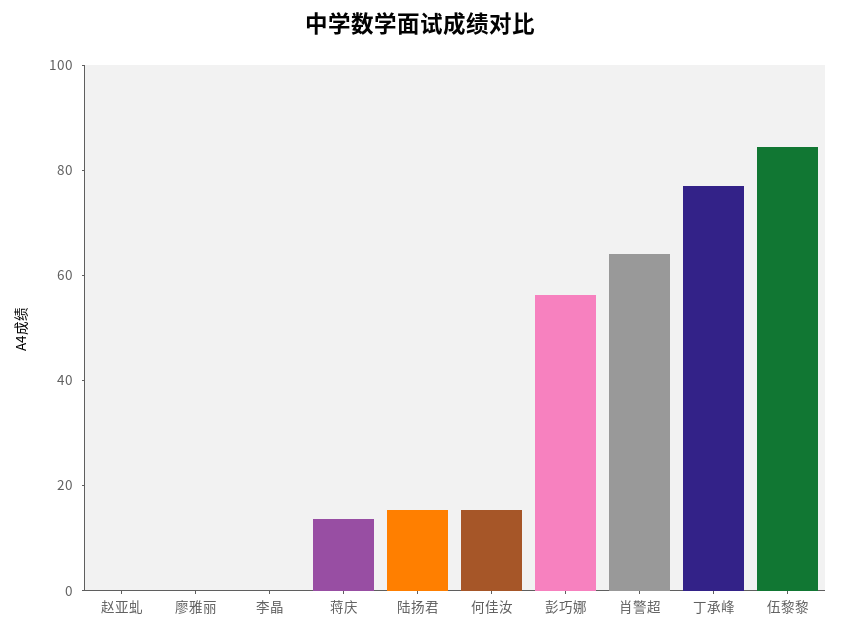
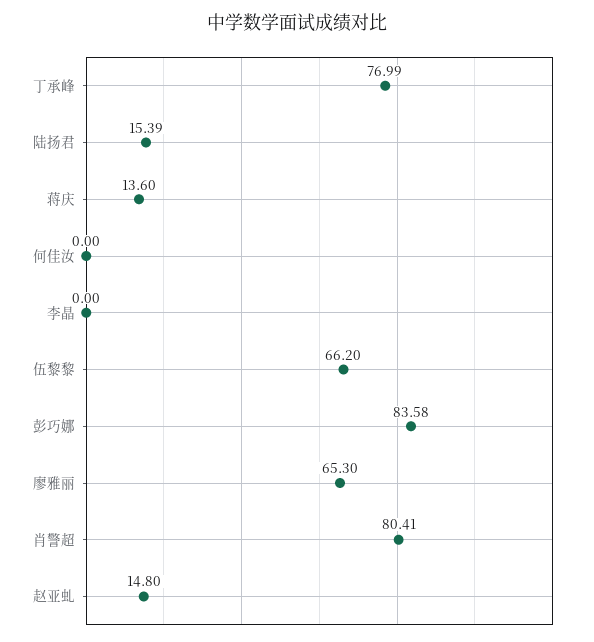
赵亚虬: 0 -> 14.8
廖雅丽: 0 -> 65.3
何佳汝: 15 -> 0
彭巧娜: 55 -> 83.58
肖警超: 65 -> 80.41
伍黎黎: 85 -> 66.2

